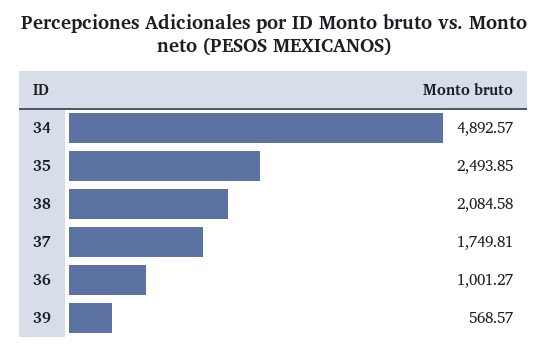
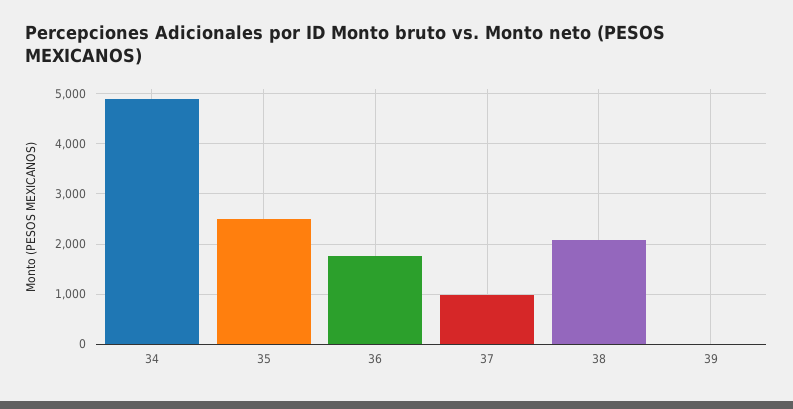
37: 1749.81 -> 1000
36: 1001.27 -> 1800
39: 568.57 -> 0

